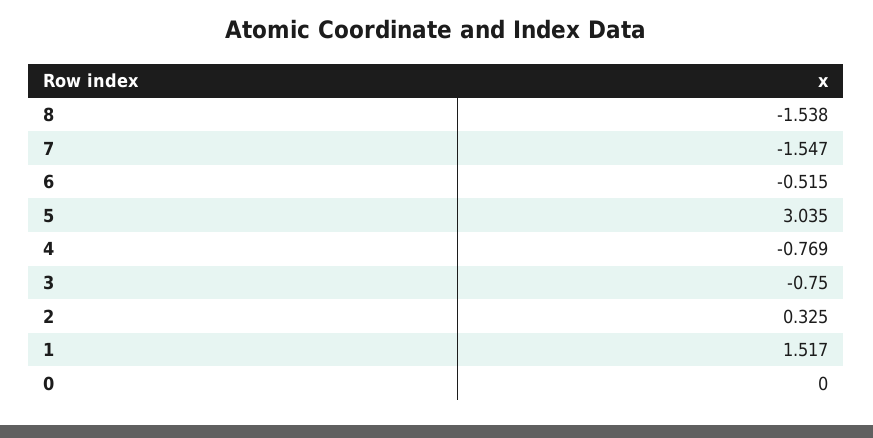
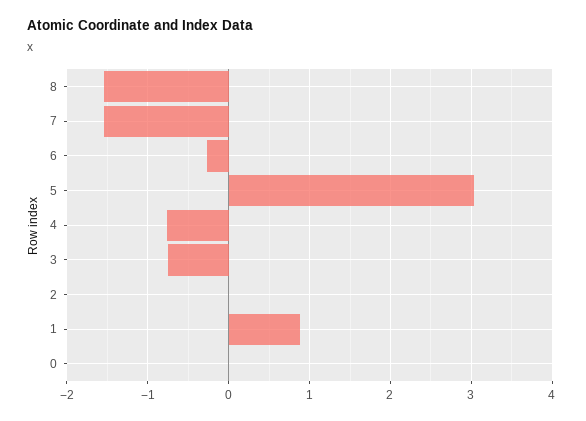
6: -0.515 -> -0.3
2: 0.325 -> 0
1: 1.517 -> 0.9

